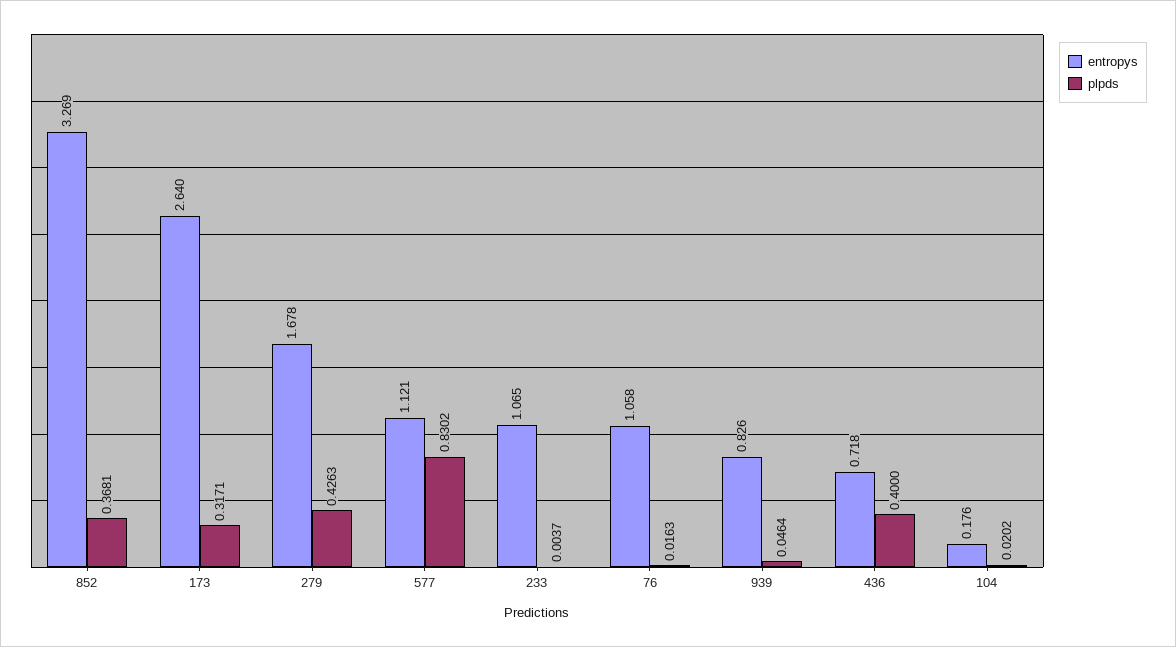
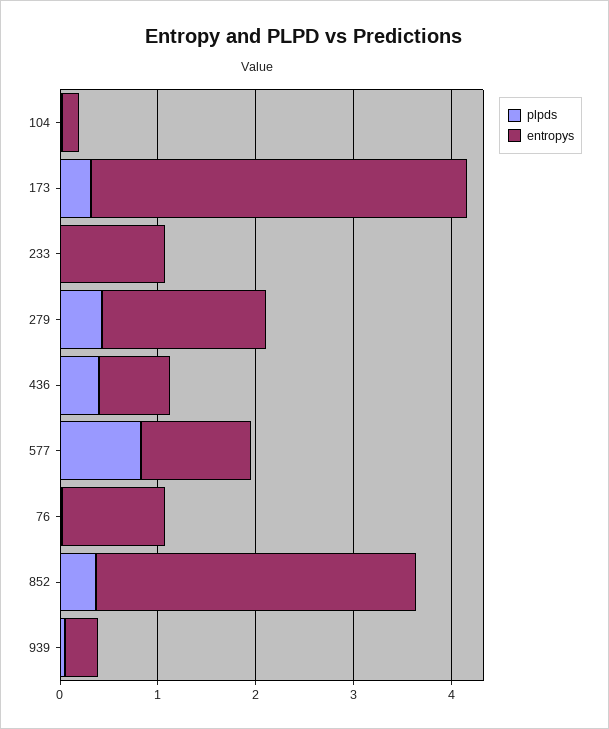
entropys, 173: 2.64 -> 3.8
entropys, 939: 0.826 -> 0.4

